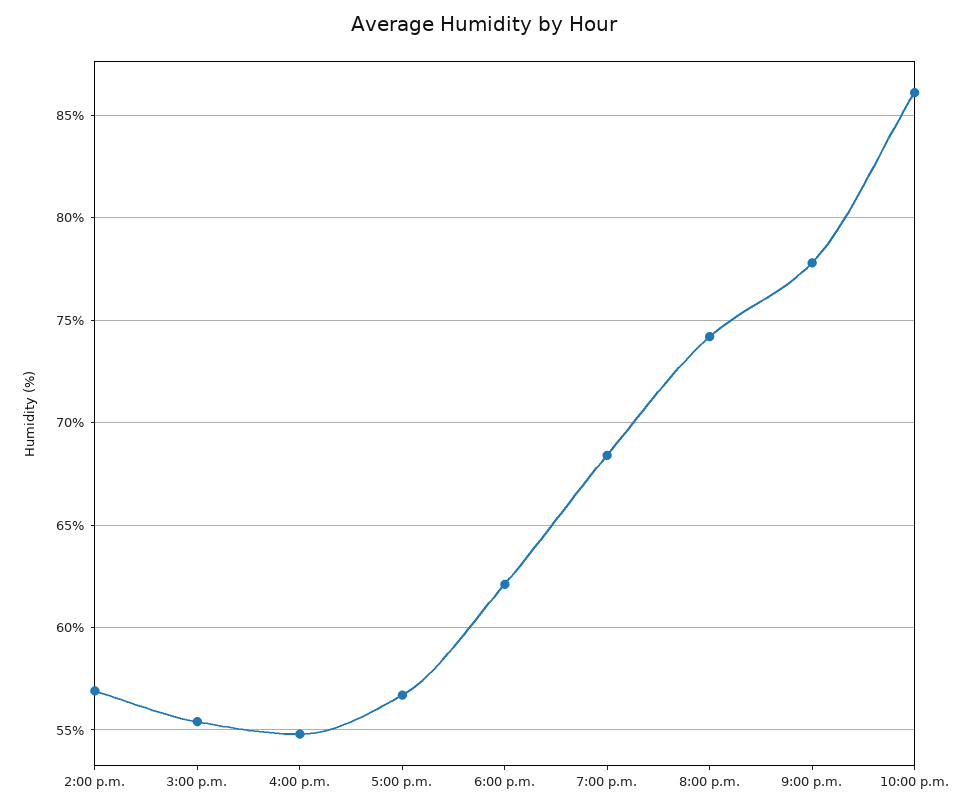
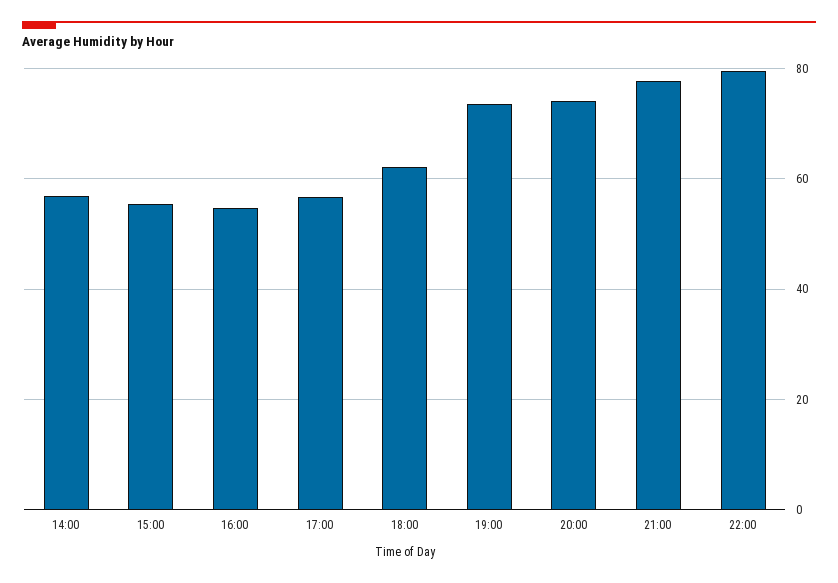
7:00 p.m.: 68.5 -> 74
10:00 p.m.: 86 -> 80

